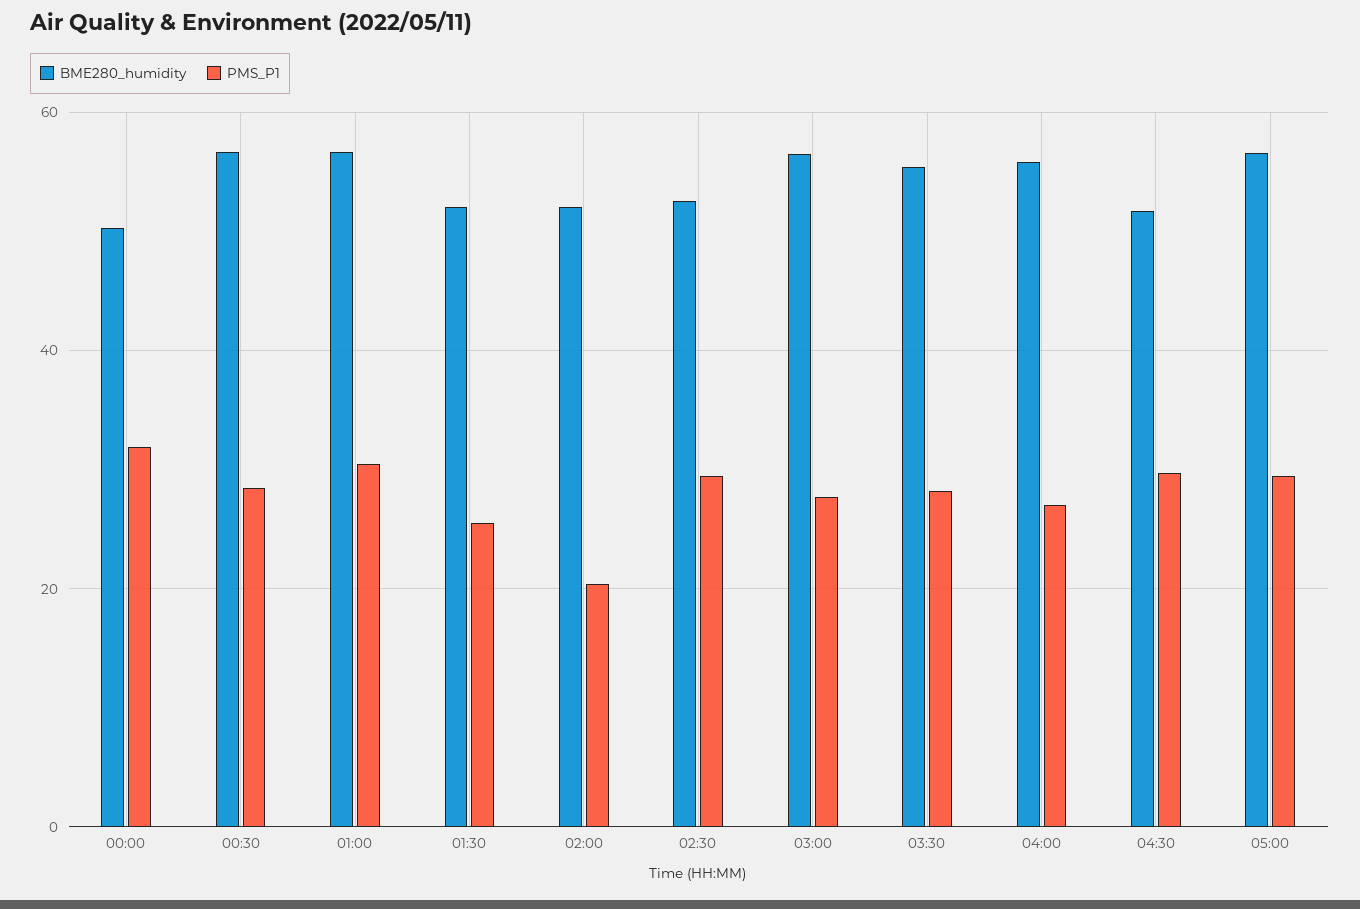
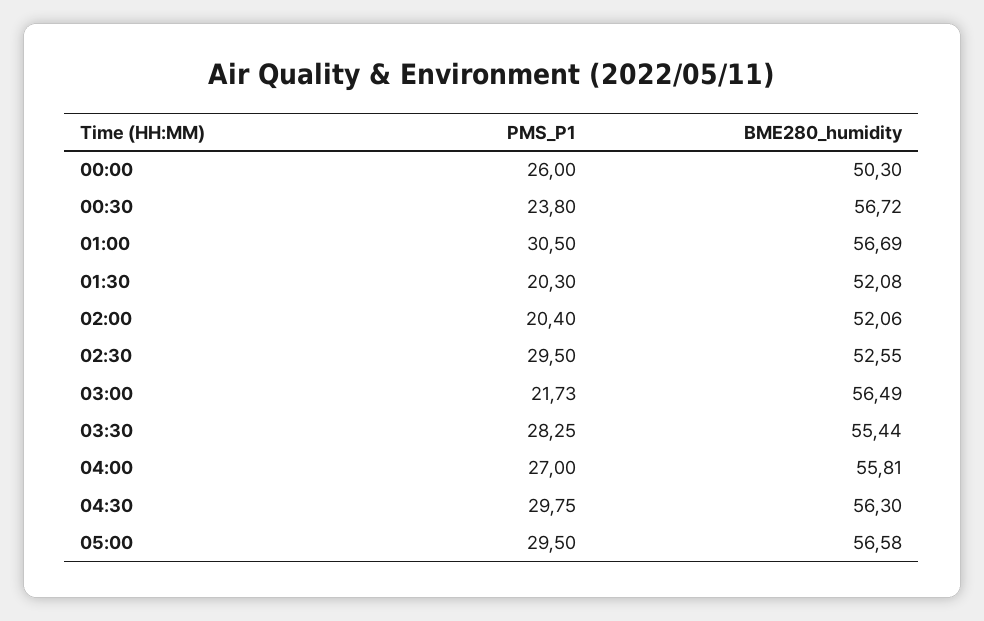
PMS_P1, 00:00: 32 -> 26
PMS_P1, 00:30: 28 -> 23.8
PMS_P1, 01:30: 26 -> 20.3
PMS_P1, 03:00: 28 -> 21.73
BME280_humidity, 04:30: 52 -> 56.3

